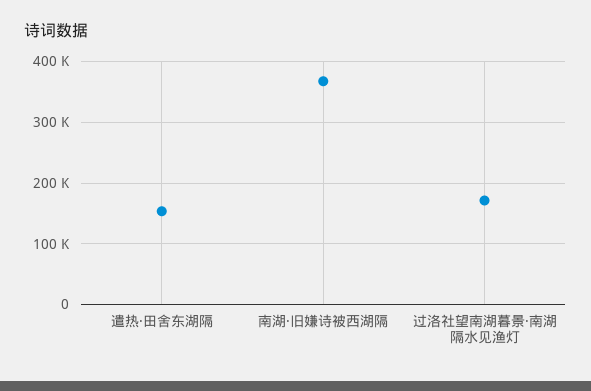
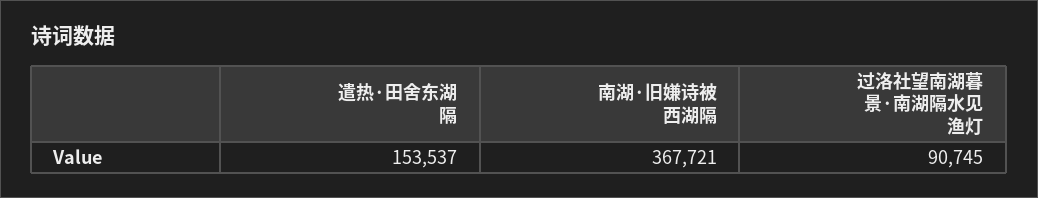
过洛社望南湖暮景·南湖隔水见渔灯: 170000 -> 90745

